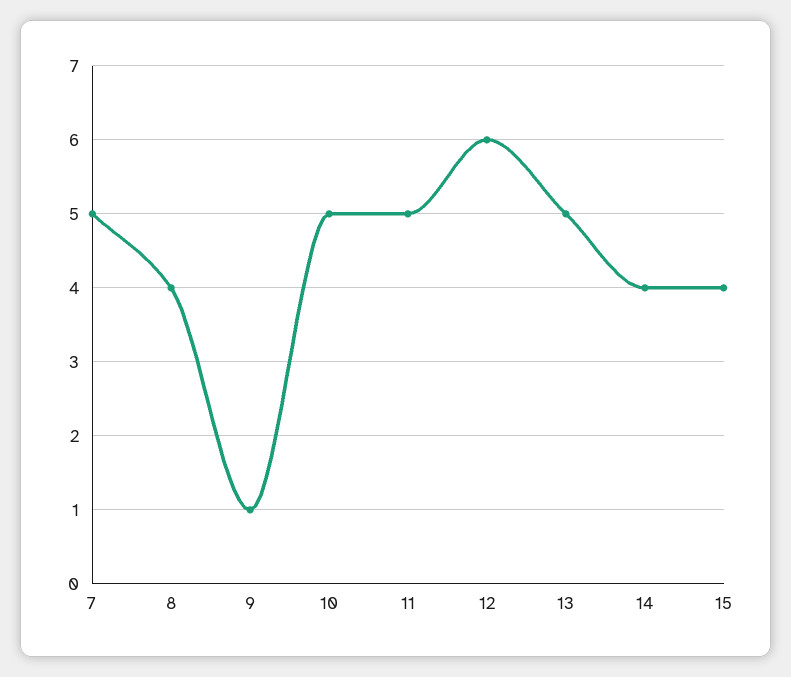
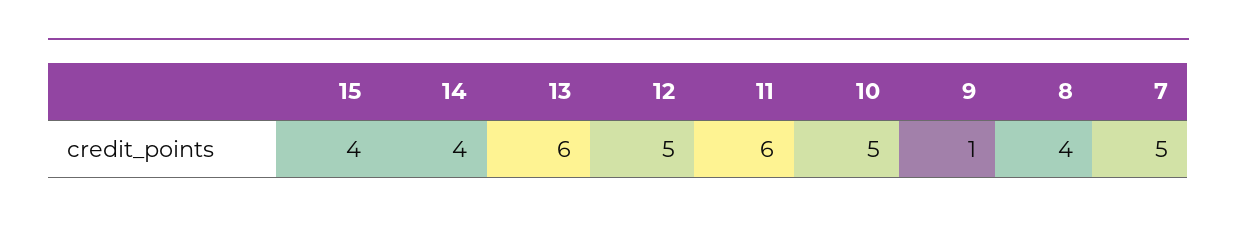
11: 5 -> 6
12: 6 -> 5
13: 5 -> 6

